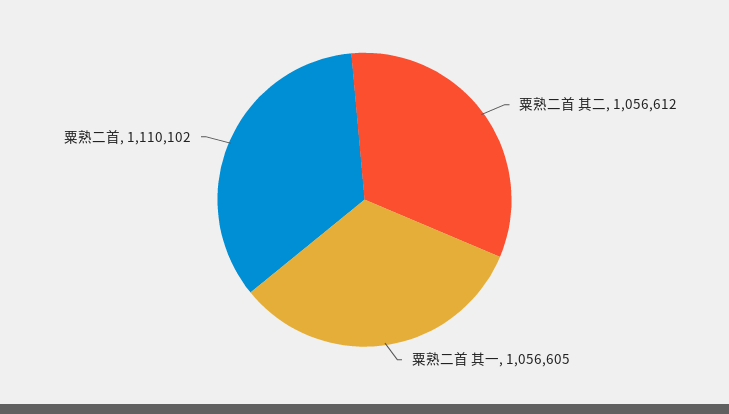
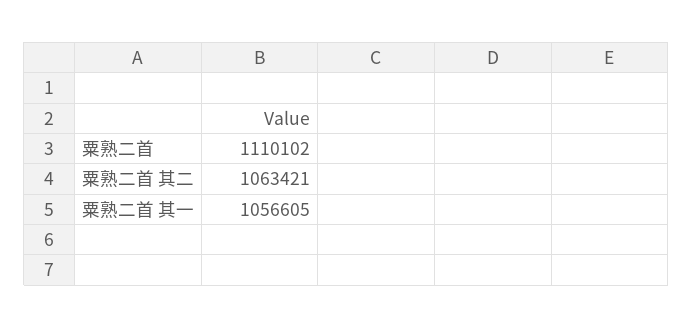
粟熟二首 其二: 1056612 -> 1063421

